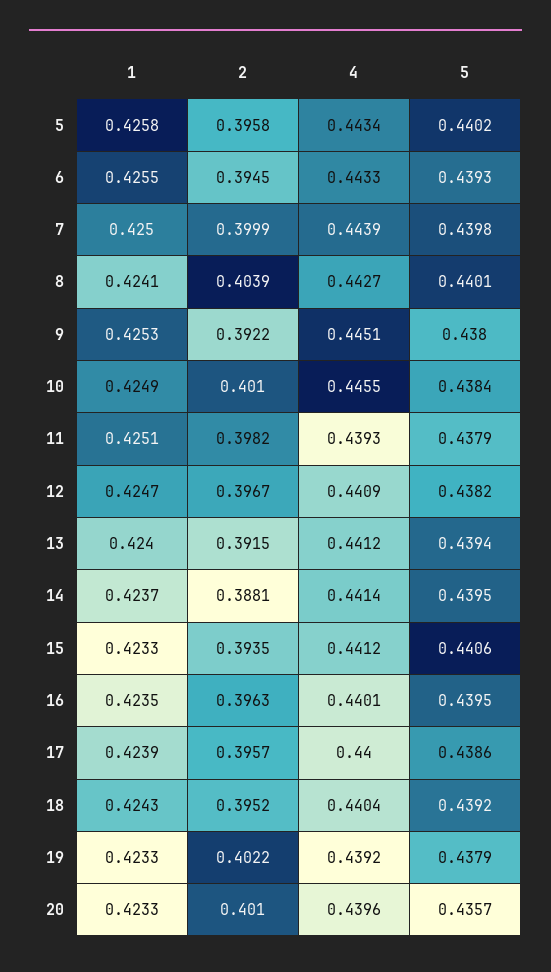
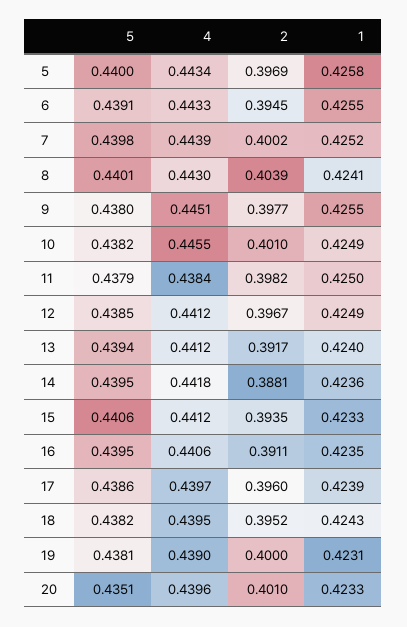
2, 5: 0.3958 -> 0.3969
5, 5: 0.4402 -> 0.44
5, 6: 0.4393 -> 0.4391
1, 7: 0.425 -> 0.4252
2, 7: 0.3999 -> 0.4002
4, 8: 0.4427 -> 0.443
1, 9: 0.4253 -> 0.4255
2, 9: 0.3922 -> 0.3977
5, 10: 0.4384 -> 0.4382
1, 11: 0.4251 -> 0.425
4, 11: 0.4393 -> 0.4384
1, 12: 0.4247 -> 0.4249
4, 12: 0.4409 -> 0.4412
5, 12: 0.4382 -> 0.4385
2, 13: 0.3915 -> 0.3917
1, 14: 0.4237 -> 0.4236
4, 14: 0.4414 -> 0.4418
2, 16: 0.3963 -> 0.3911
4, 16: 0.4401 -> 0.4406
2, 17: 0.3957 -> 0.396
4, 17: 0.44 -> 0.4397
4, 18: 0.4404 -> 0.4395
5, 18: 0.4392 -> 0.4382
1, 19: 0.4233 -> 0.4231
2, 19: 0.4022 -> 0.4
4, 19: 0.4392 -> 0.439
5, 19: 0.4379 -> 0.4381
5, 20: 0.4357 -> 0.4351

